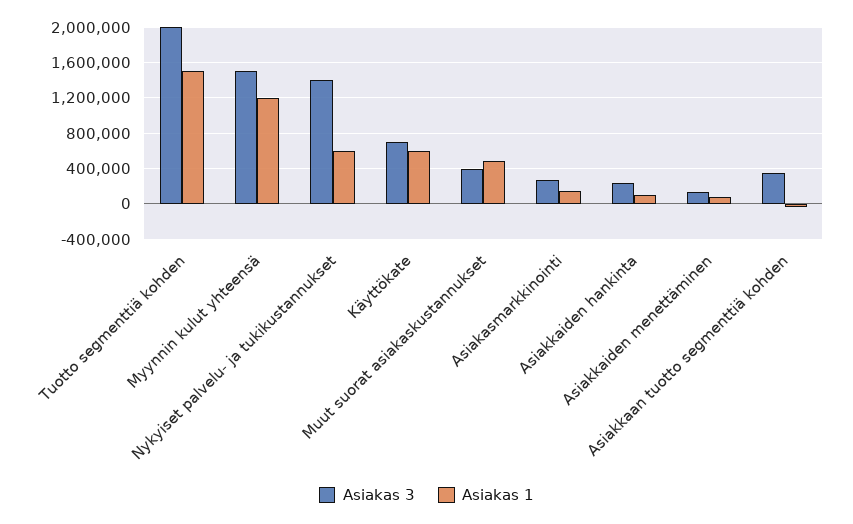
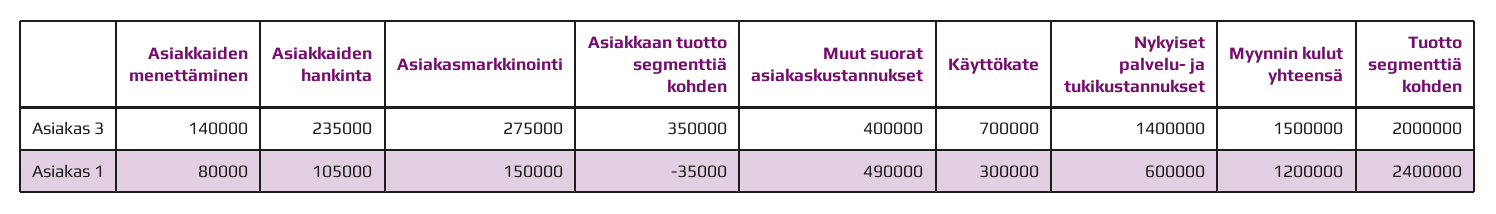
Asiakas 1, Tuotto segmenttiä kohden: 1500000 -> 2400000
Asiakas 1, Käyttökate: 600000 -> 300000

